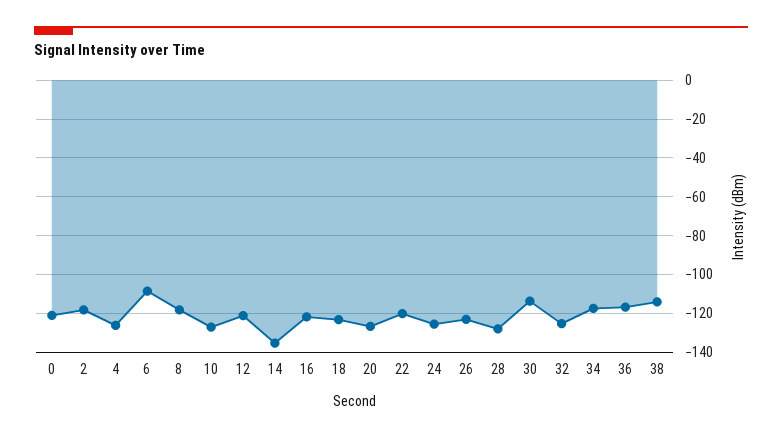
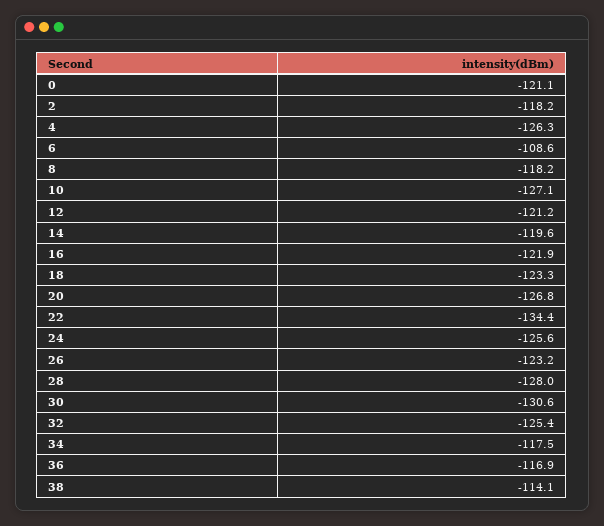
14: -135 -> -119.6
22: -120 -> -134.4
30: -115 -> -130.6

